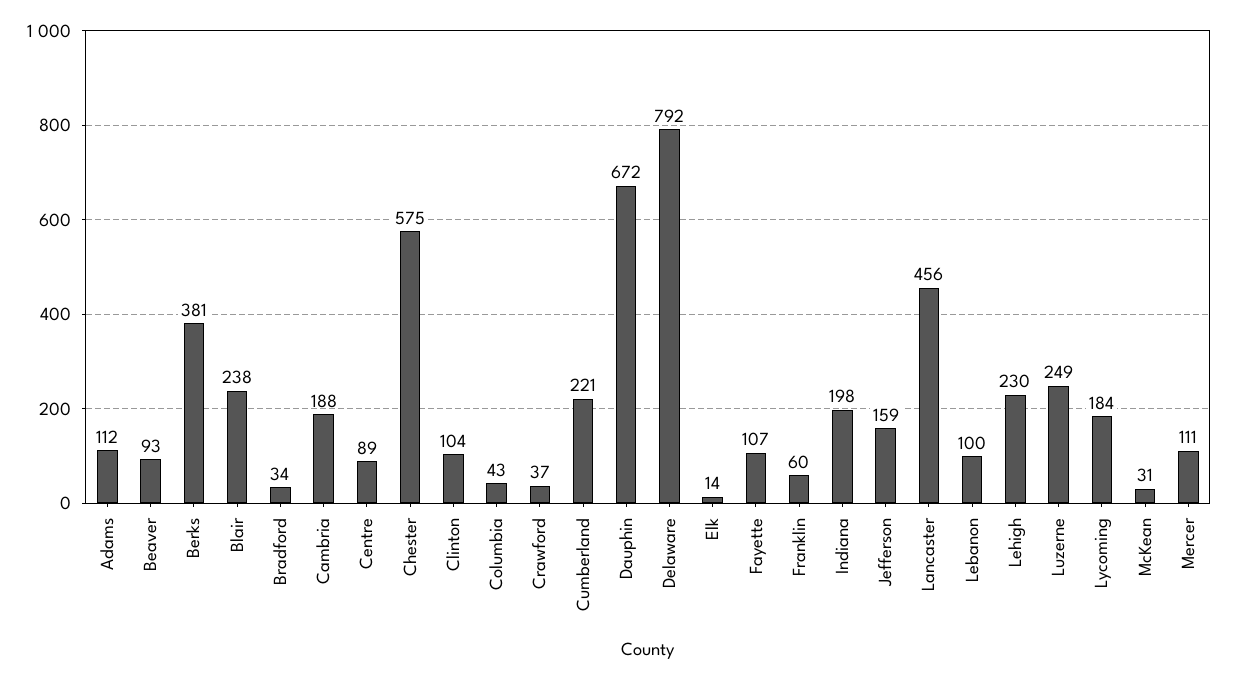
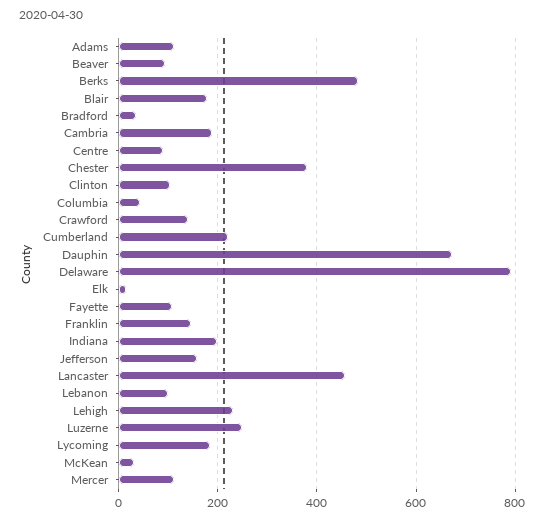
Berks: 381 -> 480
Blair: 238 -> 180
Chester: 575 -> 380
Crawford: 37 -> 140
Franklin: 60 -> 140

